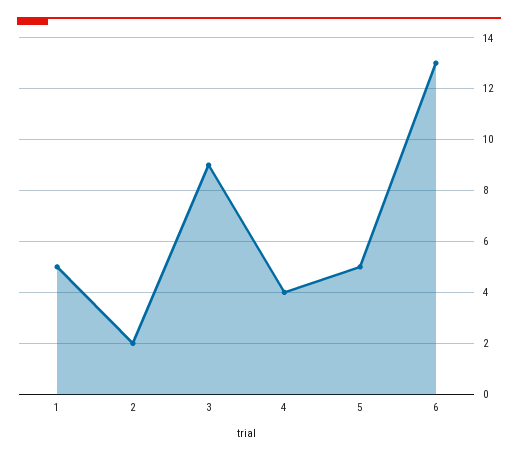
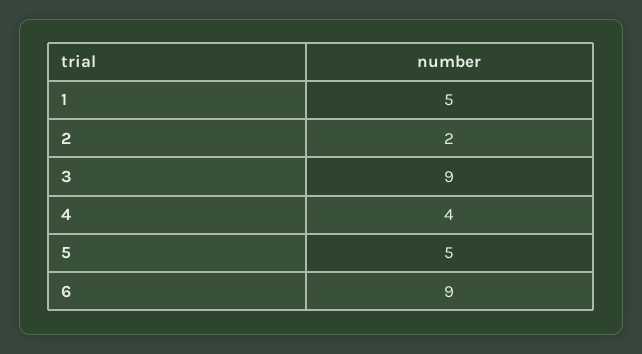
6: 13 -> 9

